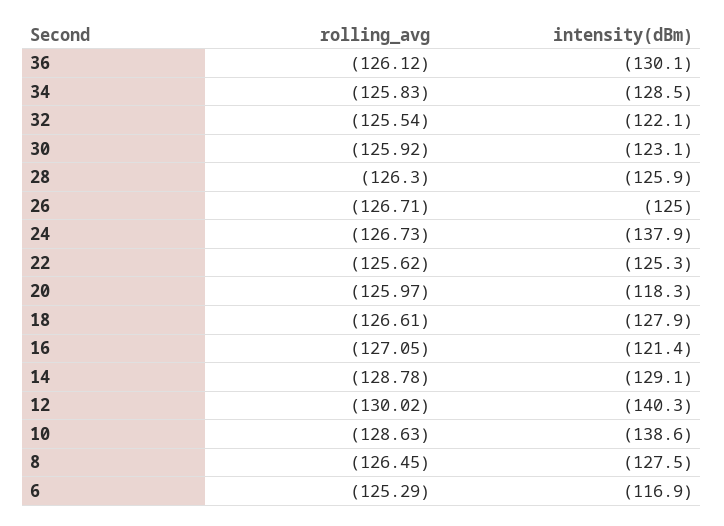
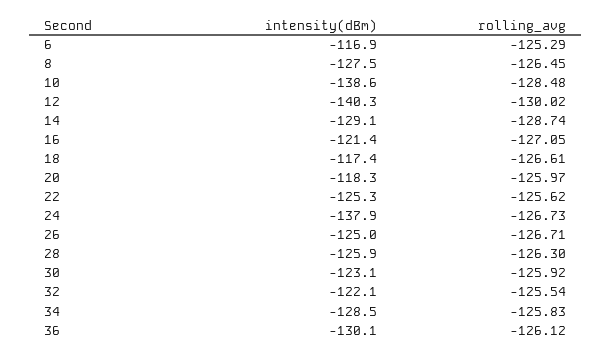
intensity(dBm), 18: -127.9 -> -117.4
rolling_avg, 14: -128.78 -> -128.74
rolling_avg, 10: -128.63 -> -128.48

